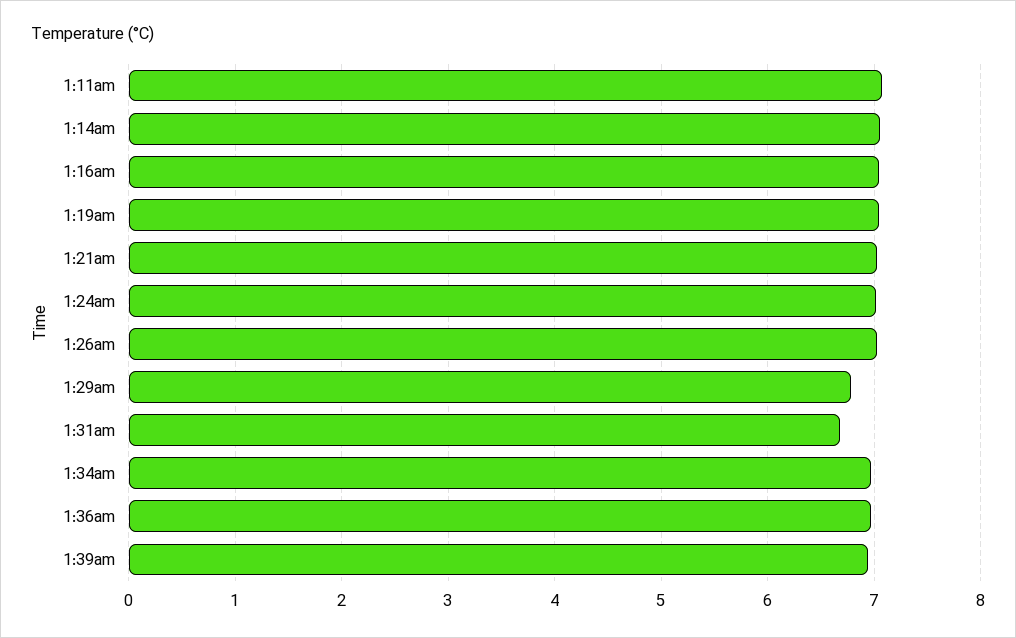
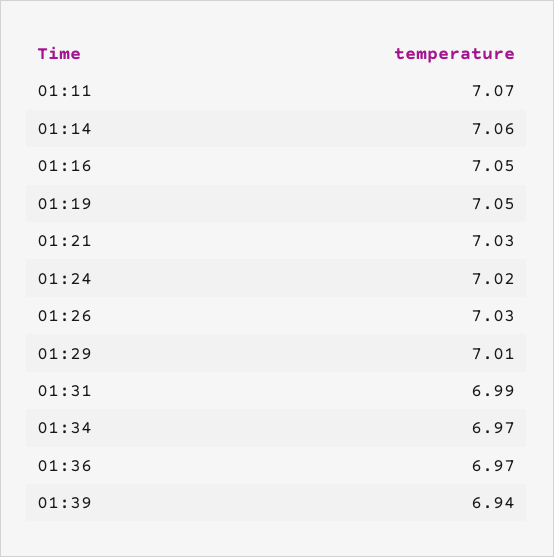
1:29am: 6.8 -> 7.01
1:31am: 6.7 -> 6.99

